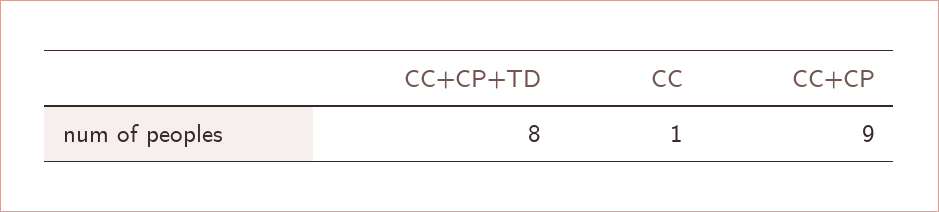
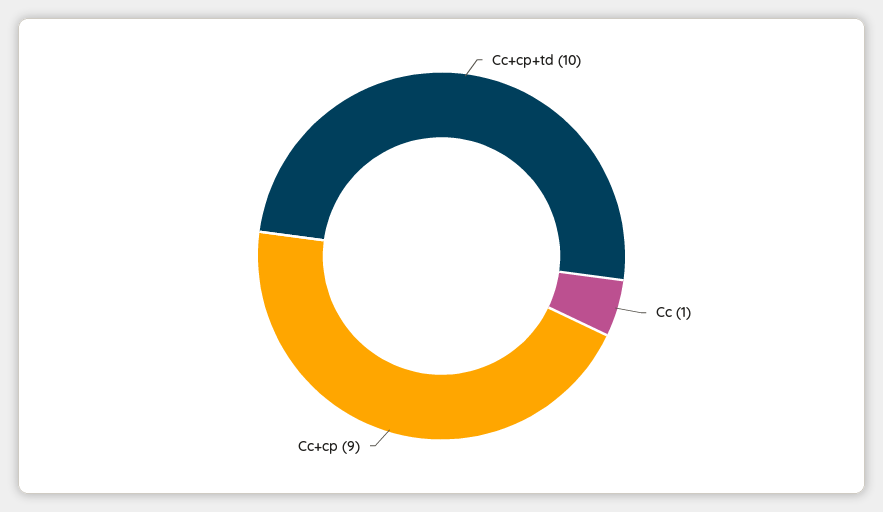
CC+CP+TD: 8 -> 10

